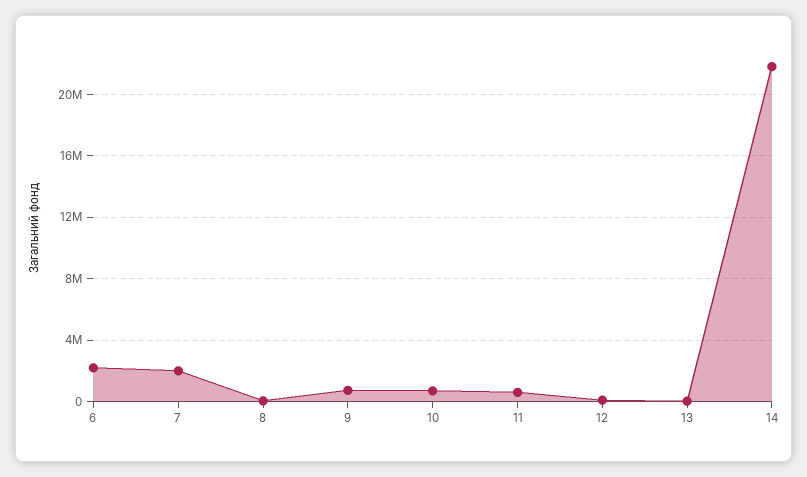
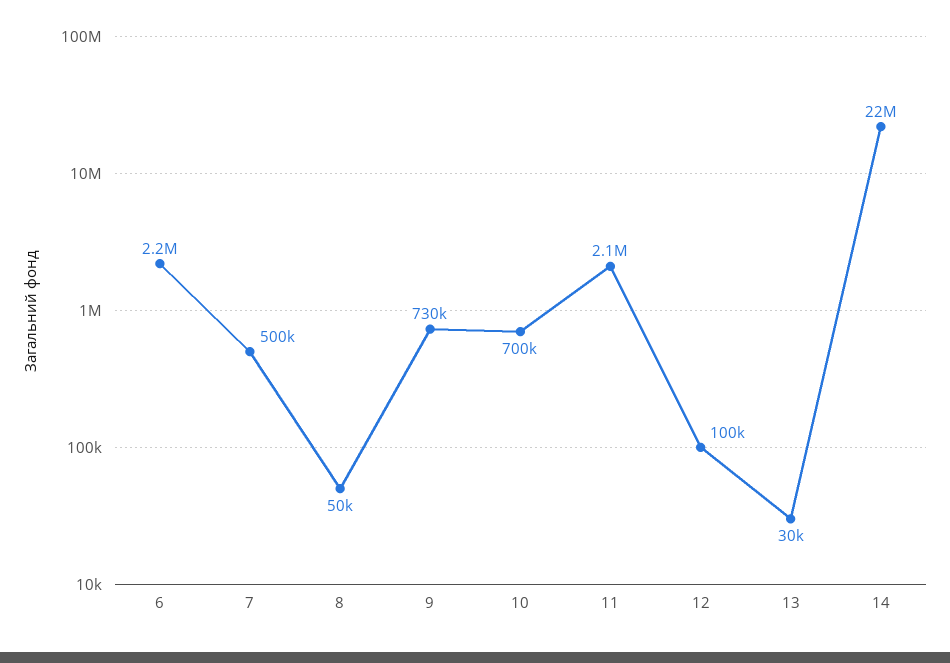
7: 2000000 -> 500000
11: 500000 -> 2100000

